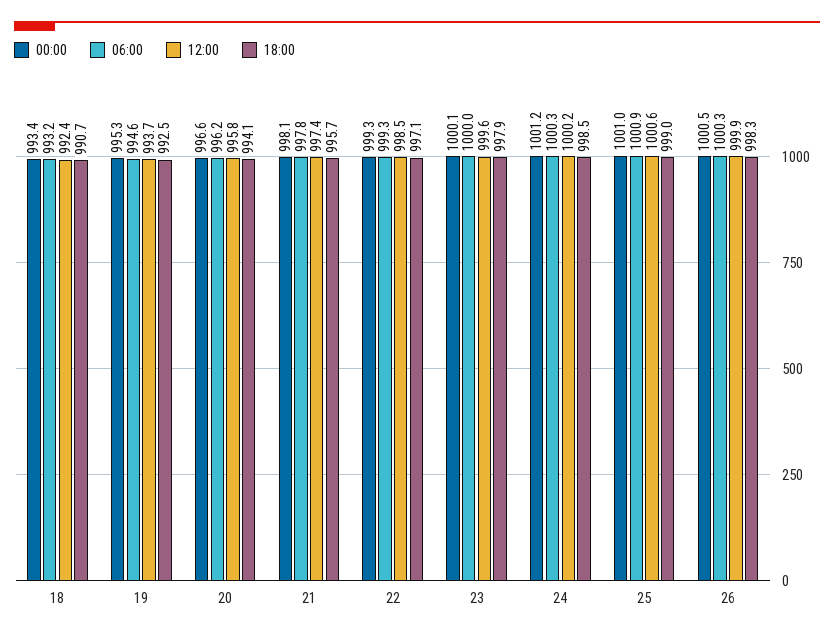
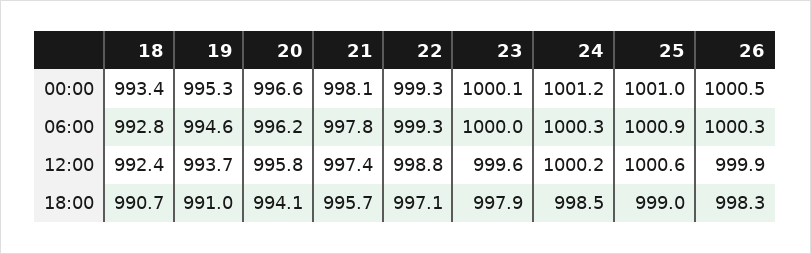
06:00, 18: 993.2 -> 992.8
18:00, 19: 992.5 -> 991
12:00, 22: 998.5 -> 998.8

